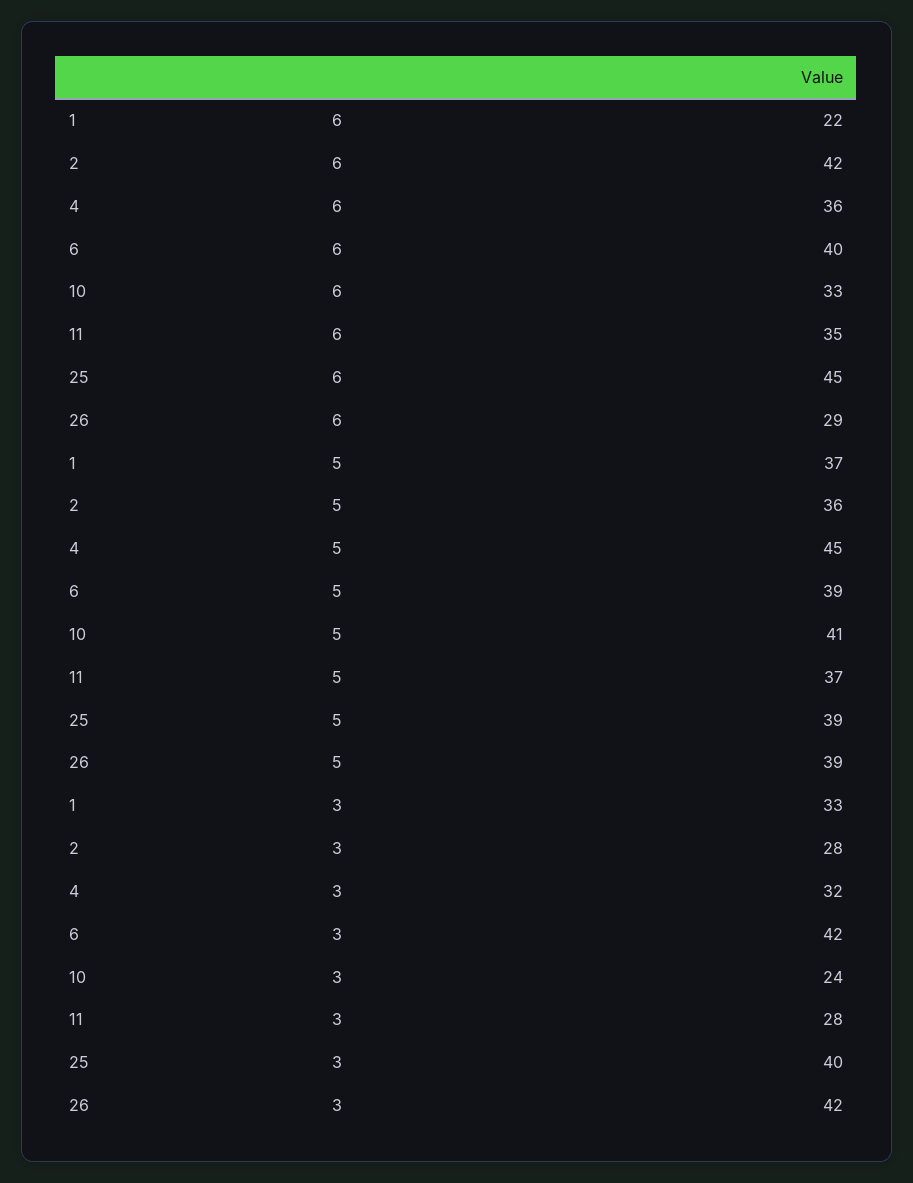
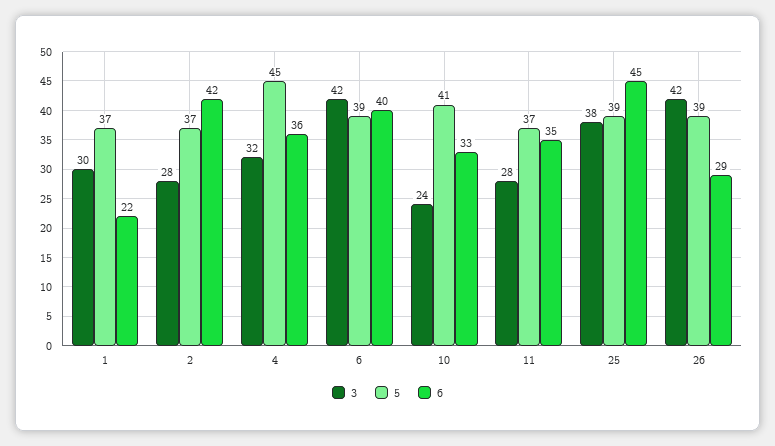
5, 2: 36 -> 37
3, 1: 33 -> 30
3, 25: 40 -> 38

